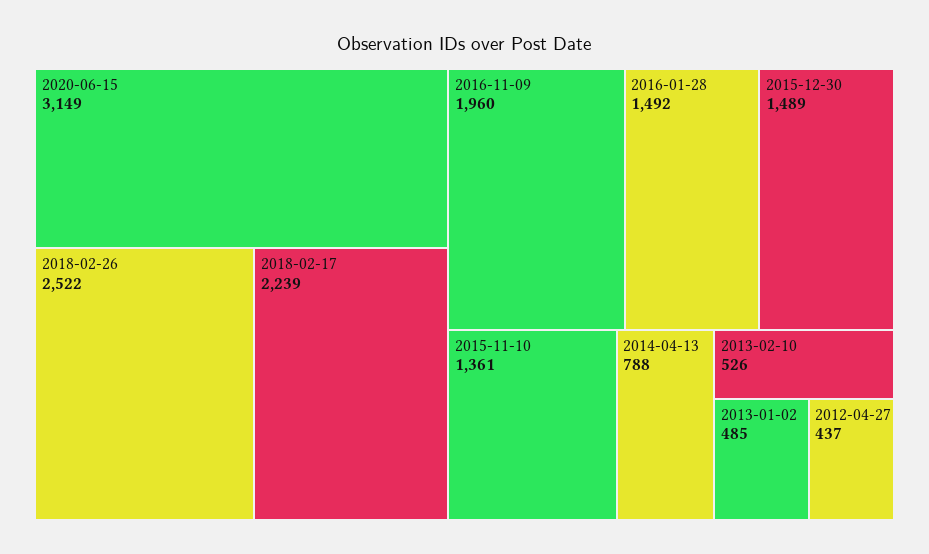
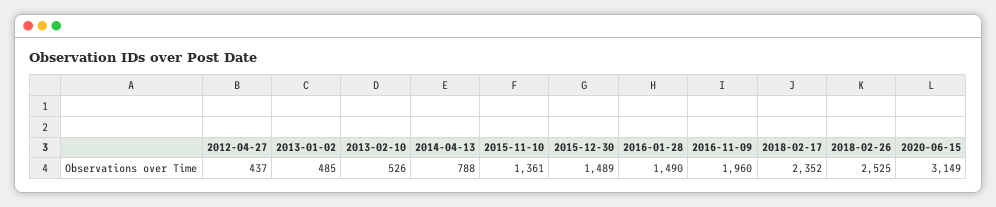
2018-02-26: 2522 -> 2525
2018-02-17: 2239 -> 2352
2016-01-28: 1492 -> 1490

